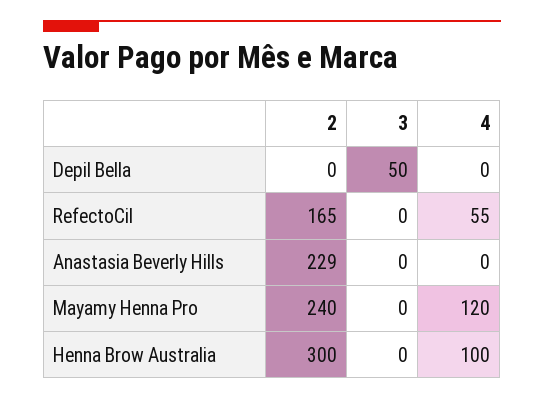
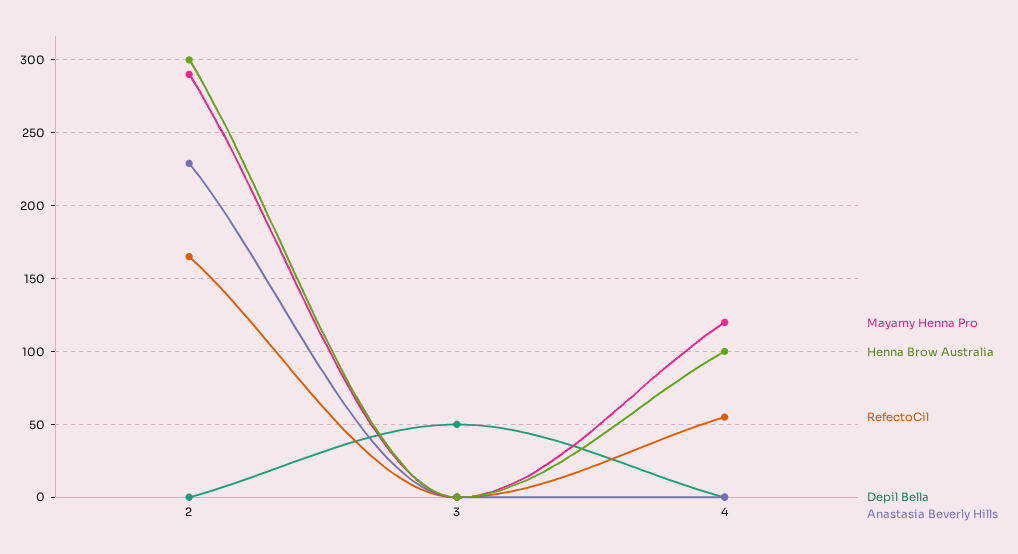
Mayamy Henna Pro, 2: 240 -> 290

